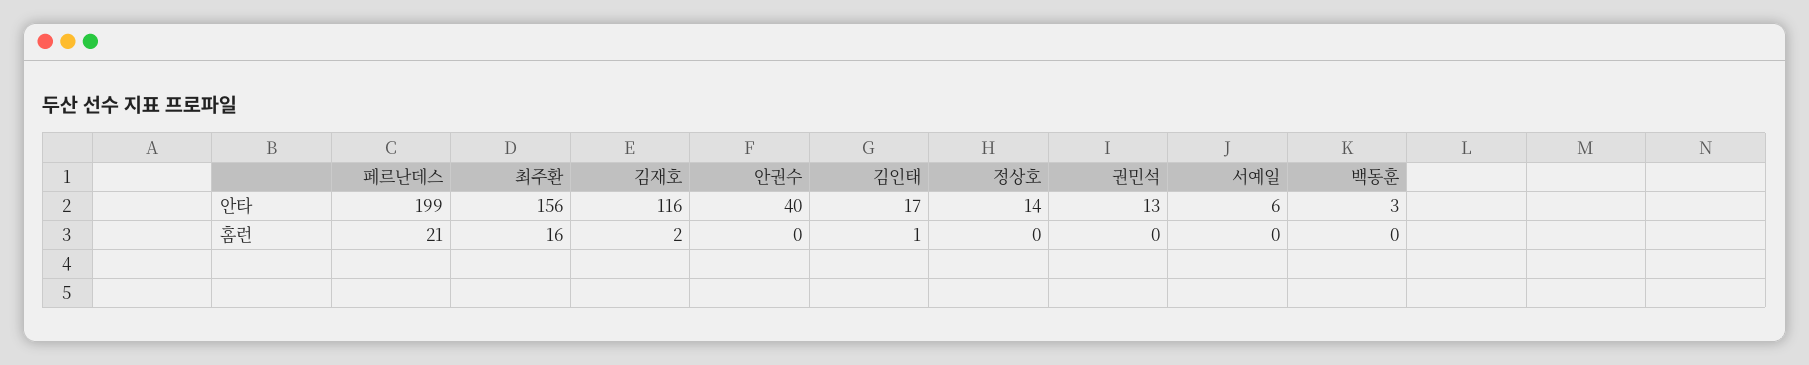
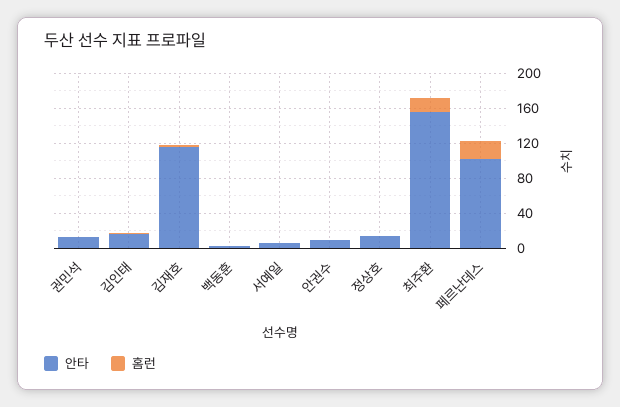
안타, 페르난데스: 199 -> 100
안타, 안권수: 40 -> 10

